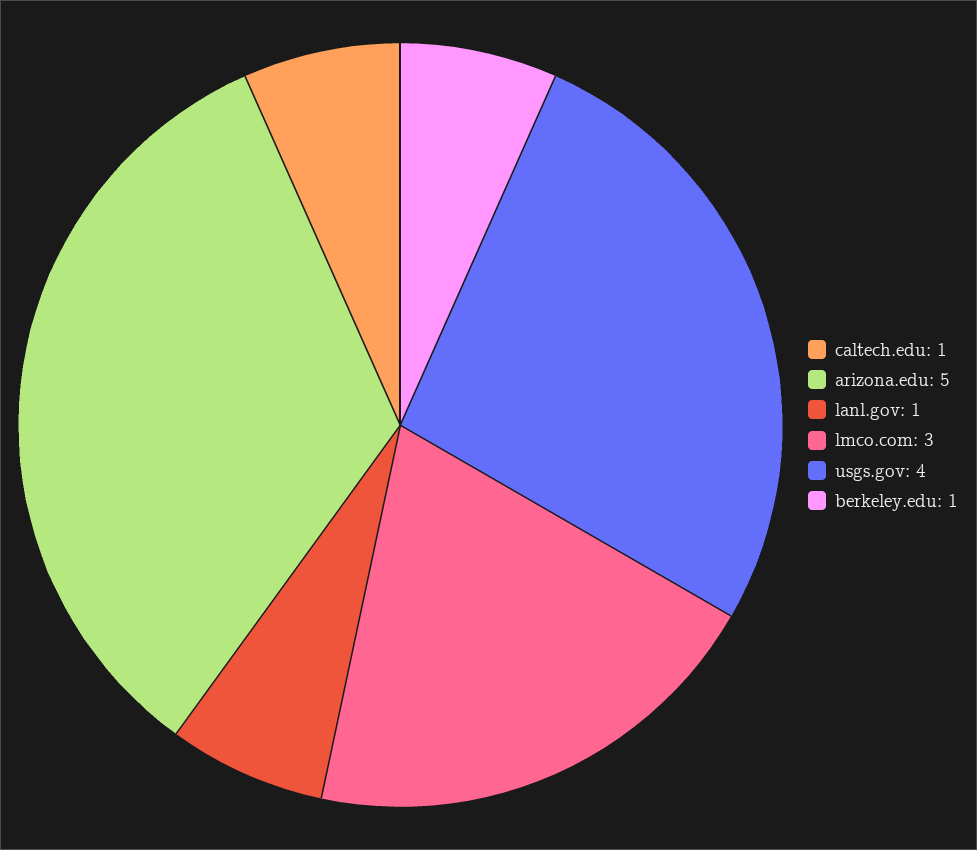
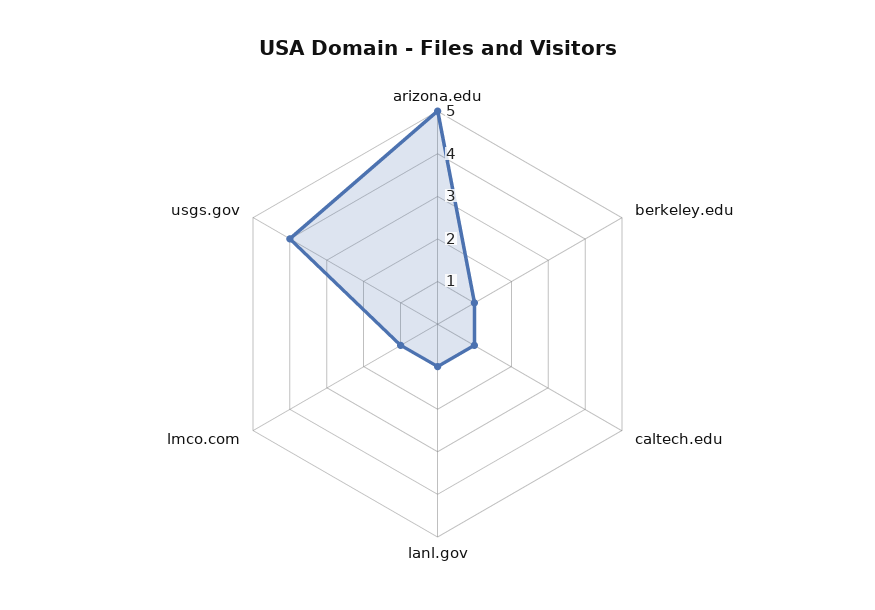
lmco.com: 3 -> 1

